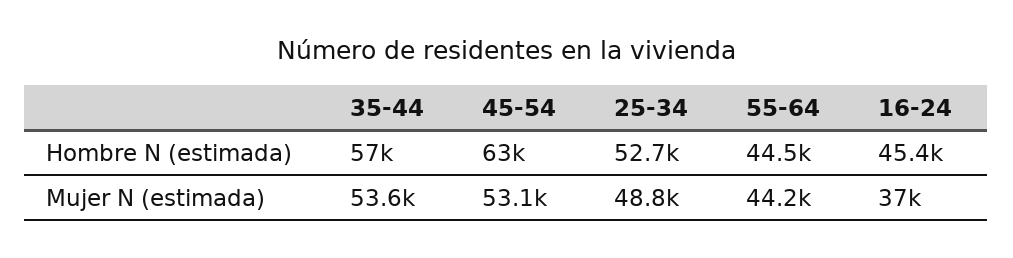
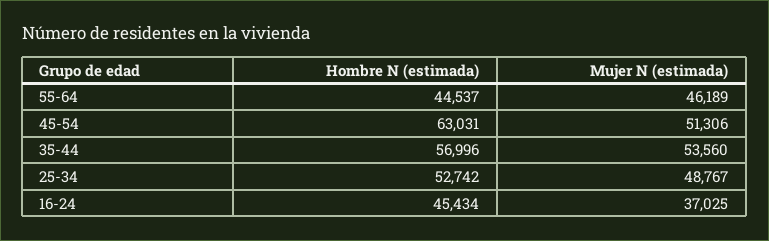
45-54, Mujer N (estimada): 53100 -> 51306
55-64, Mujer N (estimada): 44200 -> 46189

